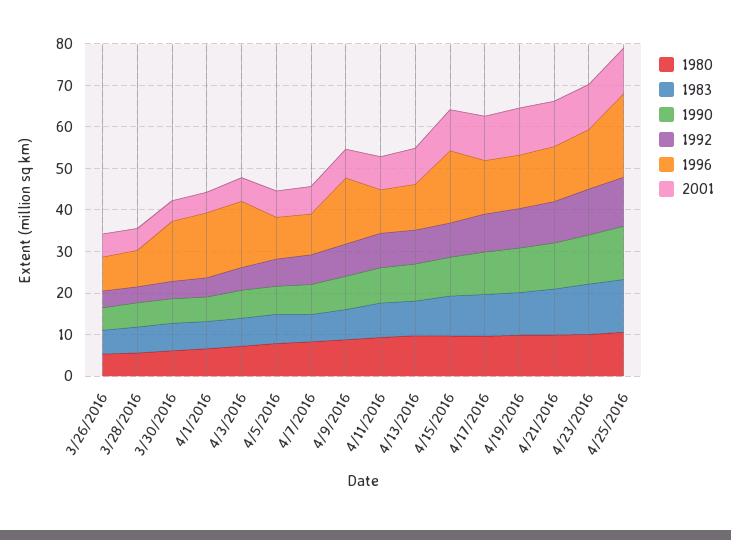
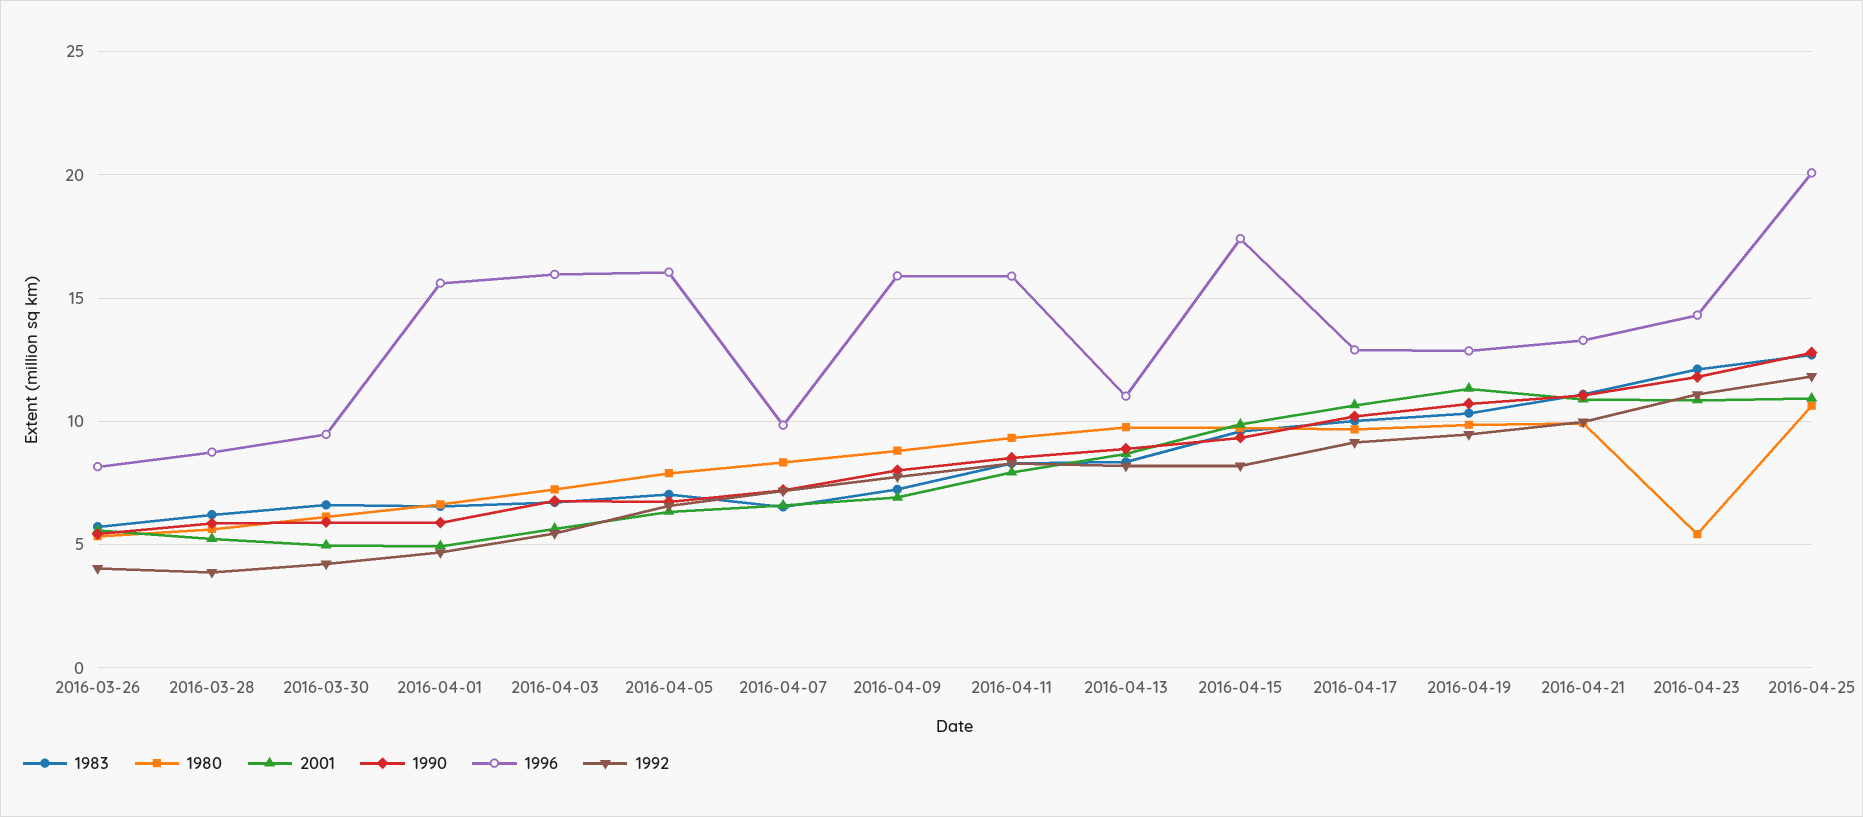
1996, 3/30/2016: 14 -> 9.5
1996, 4/5/2016: 10 -> 16
1996, 4/11/2016: 10 -> 16
1980, 4/23/2016: 10 -> 5.5

